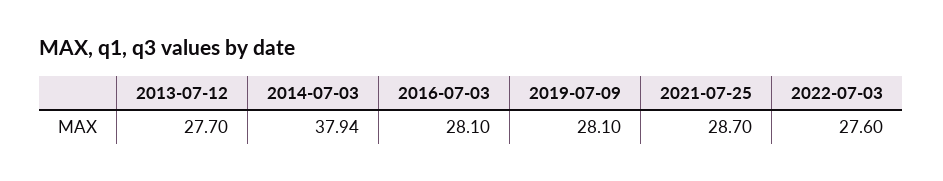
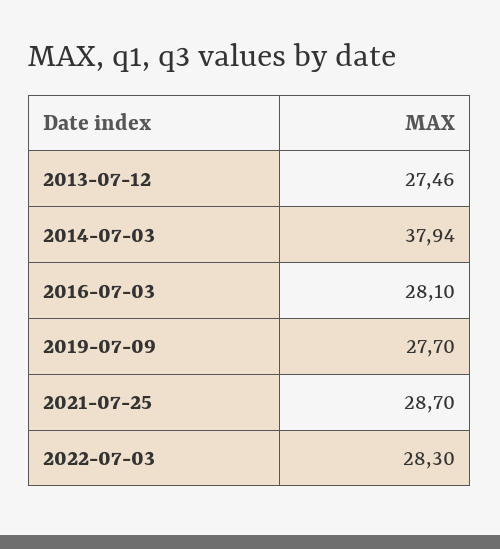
2013-07-12: 27.7 -> 27.46
2019-07-09: 28.1 -> 27.7
2022-07-03: 27.6 -> 28.3

